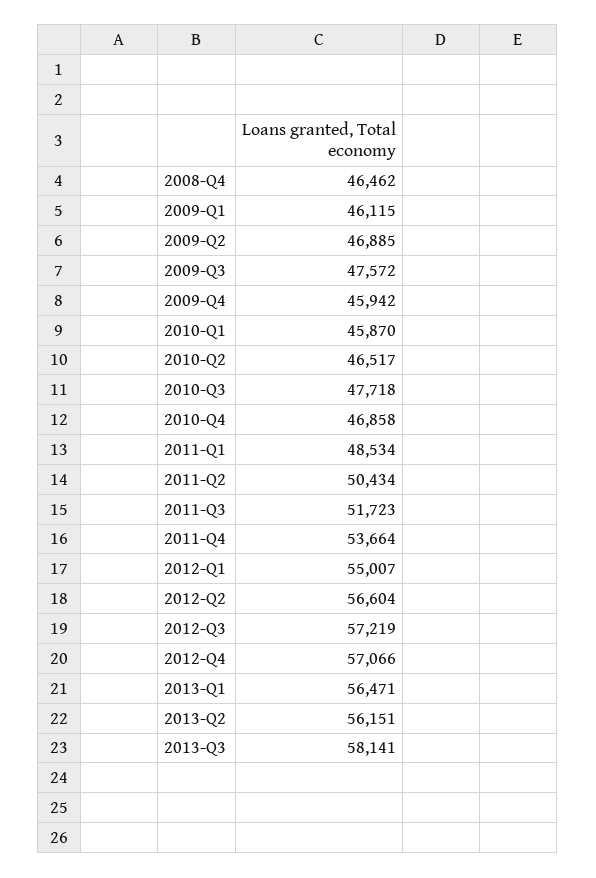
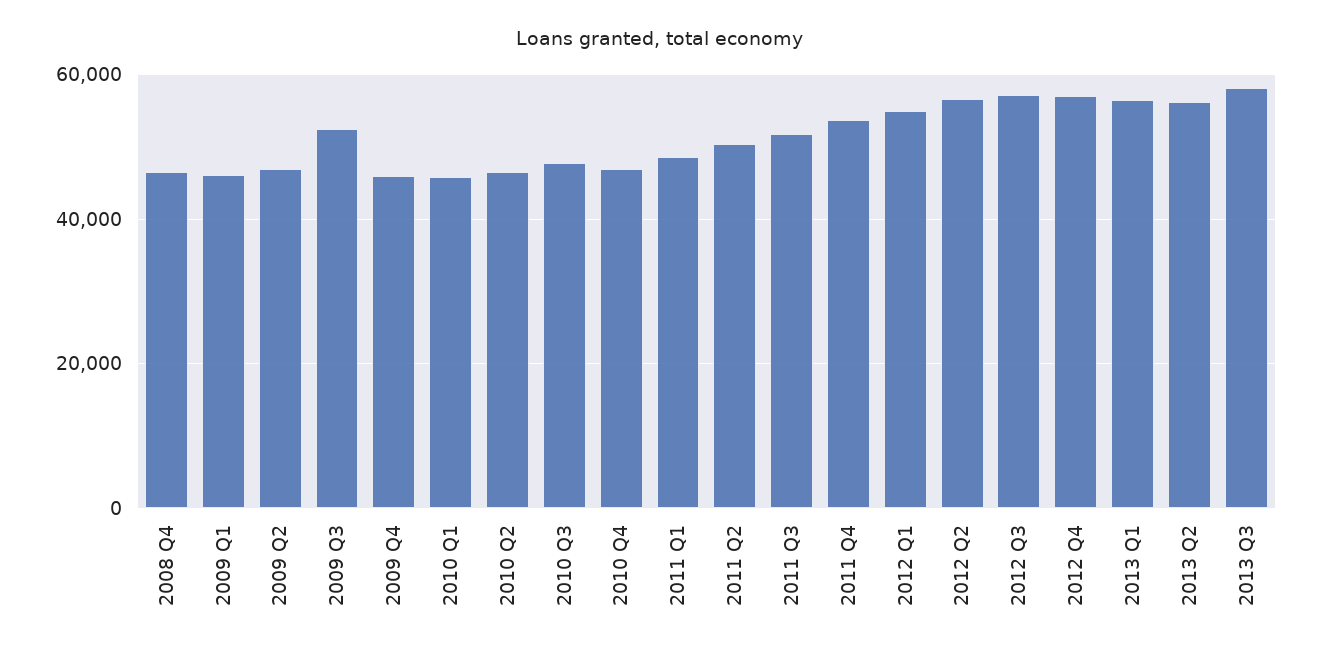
2009-Q3: 47572 -> 52000

